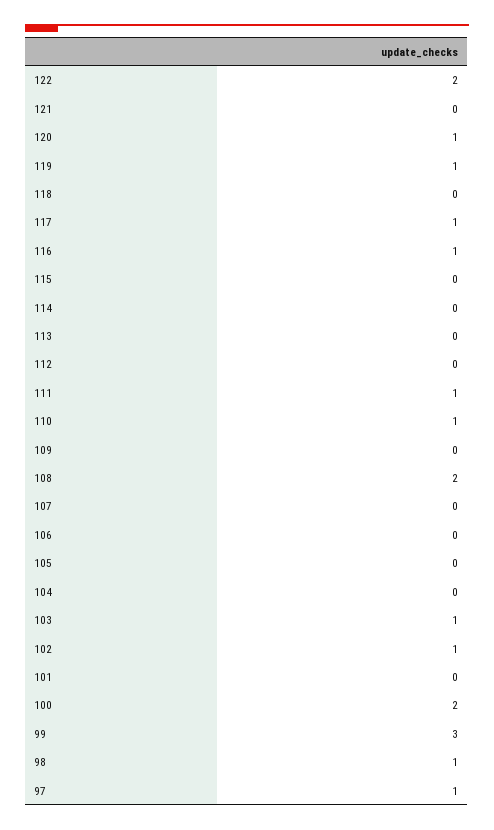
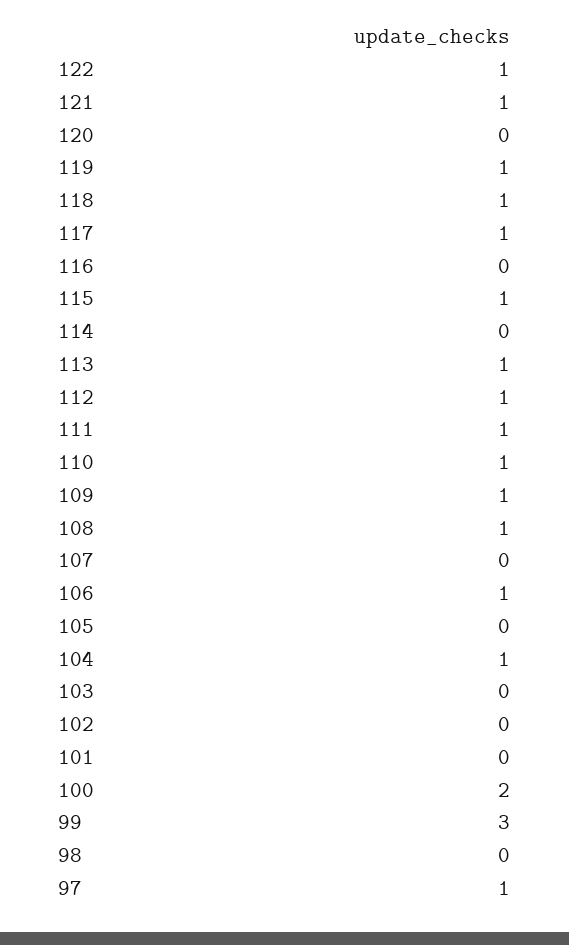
122: 2 -> 1
121: 0 -> 1
120: 1 -> 0
118: 0 -> 1
116: 1 -> 0
115: 0 -> 1
113: 0 -> 1
112: 0 -> 1
109: 0 -> 1
108: 2 -> 1
106: 0 -> 1
104: 0 -> 1
103: 1 -> 0
102: 1 -> 0
98: 1 -> 0

